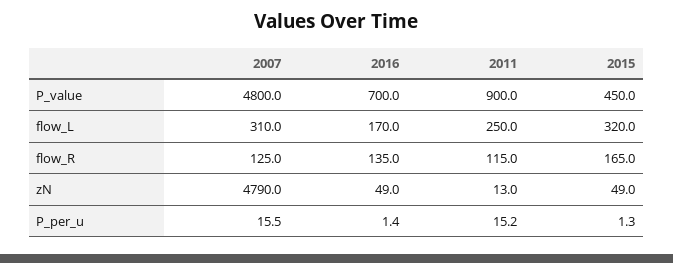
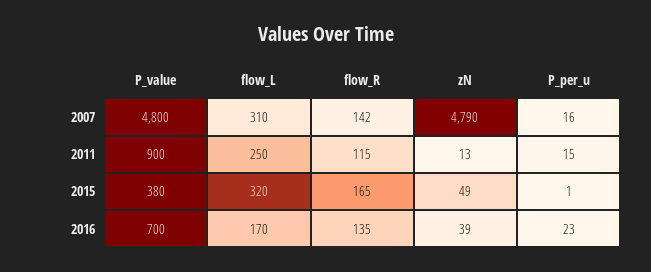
2015, P_value: 450 -> 380
2007, flow_R: 125 -> 142
2016, zN: 49 -> 39
2016, P_per_u: 1.4 -> 23

